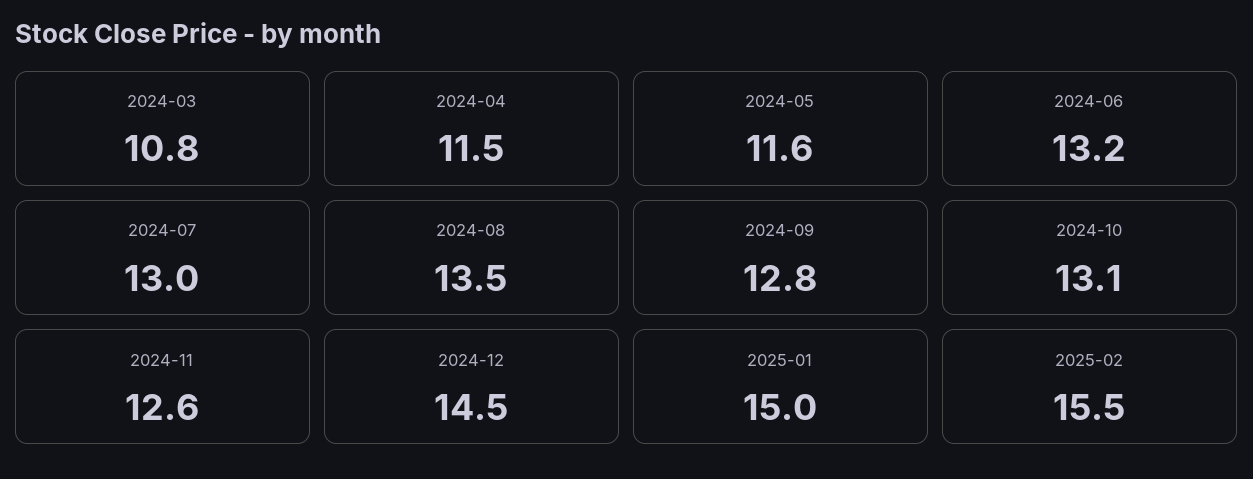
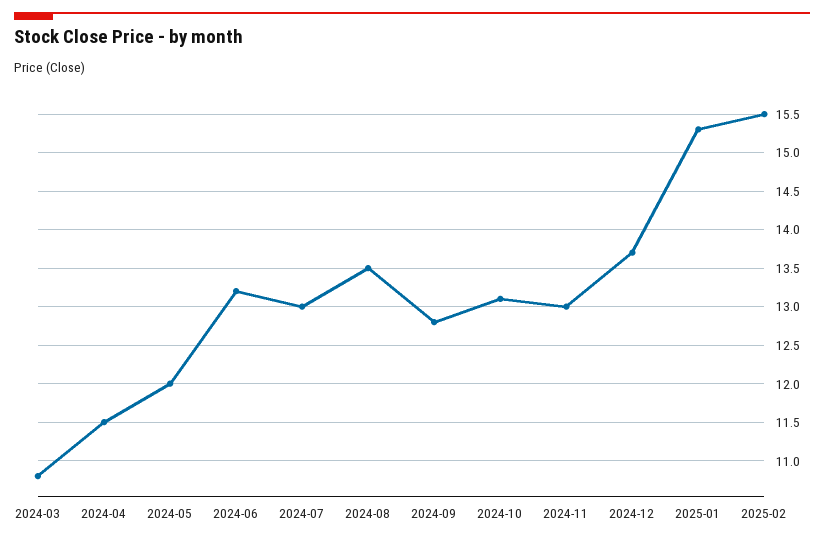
2024-05: 11.6 -> 12
2024-11: 12.6 -> 13
2024-12: 14.5 -> 13.7
2025-01: 15 -> 15.3

